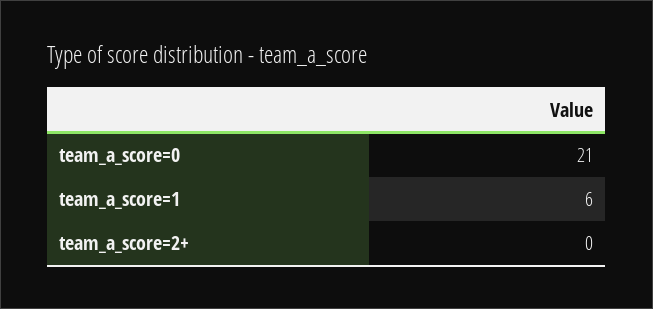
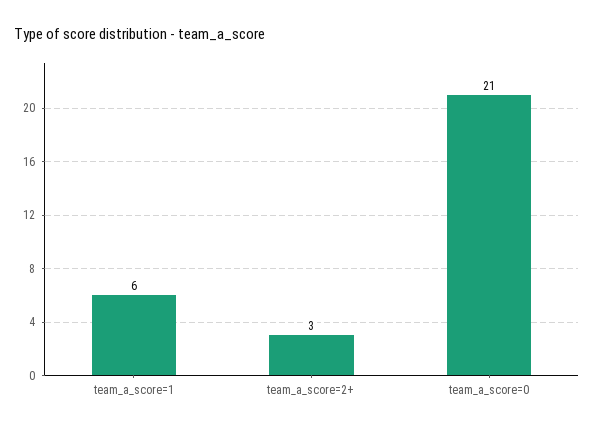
team_a_score=2+: 0 -> 3

